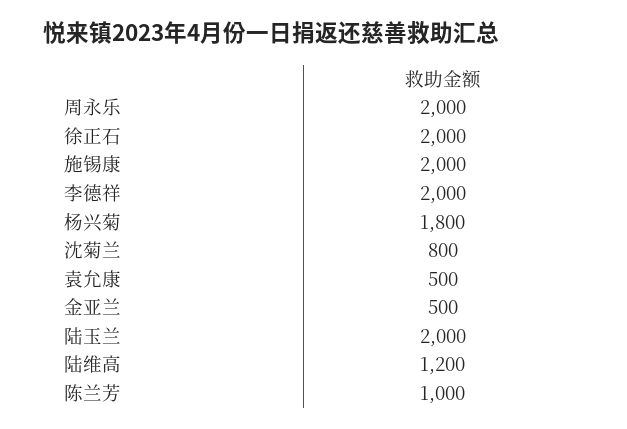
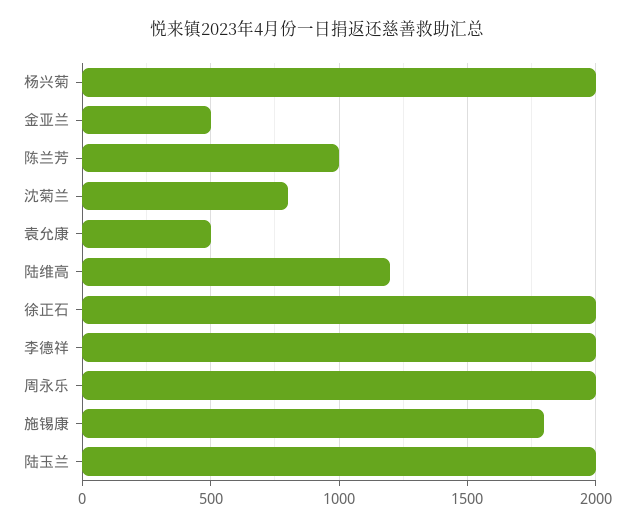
施锡康: 2000 -> 1800
杨兴菊: 1800 -> 2000

